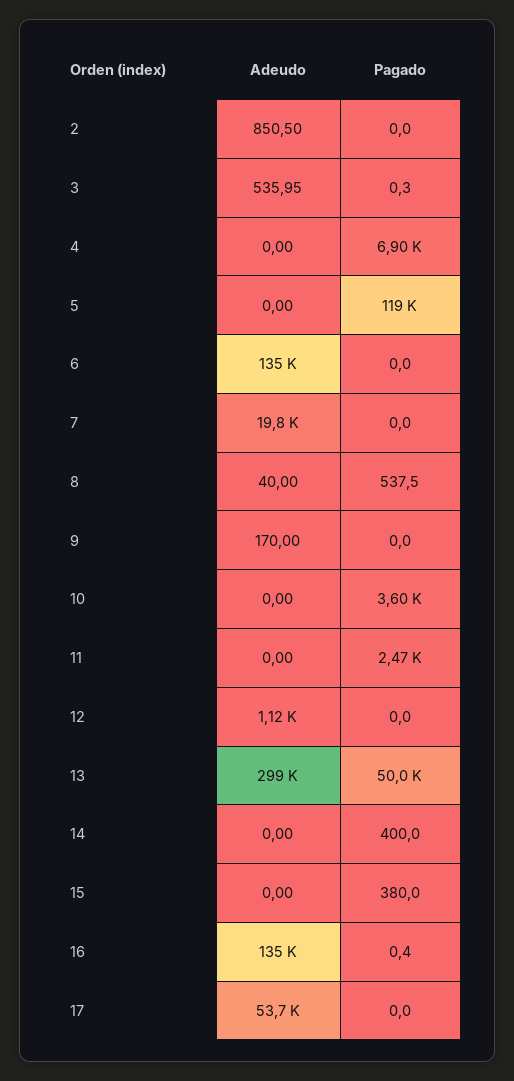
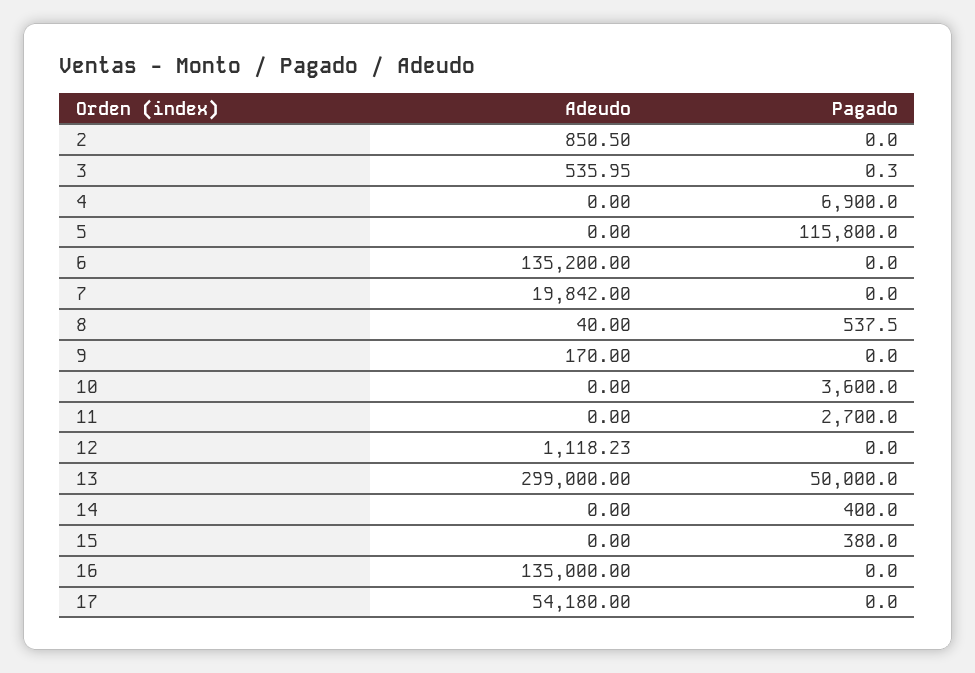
Pagado, 5: 119000 -> 115800
Pagado, 11: 2470 -> 2700
Pagado, 16: 0.4 -> 0
Adeudo, 17: 53700 -> 54180

